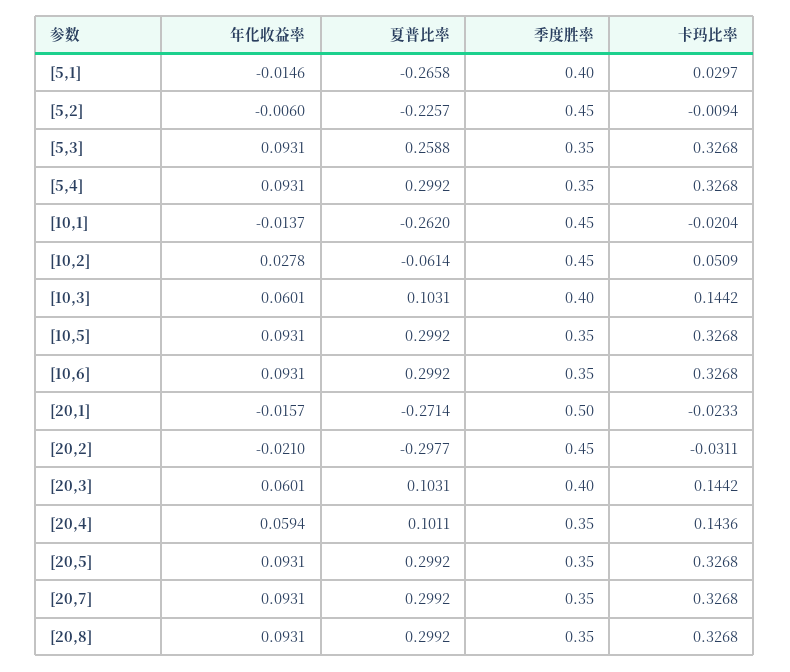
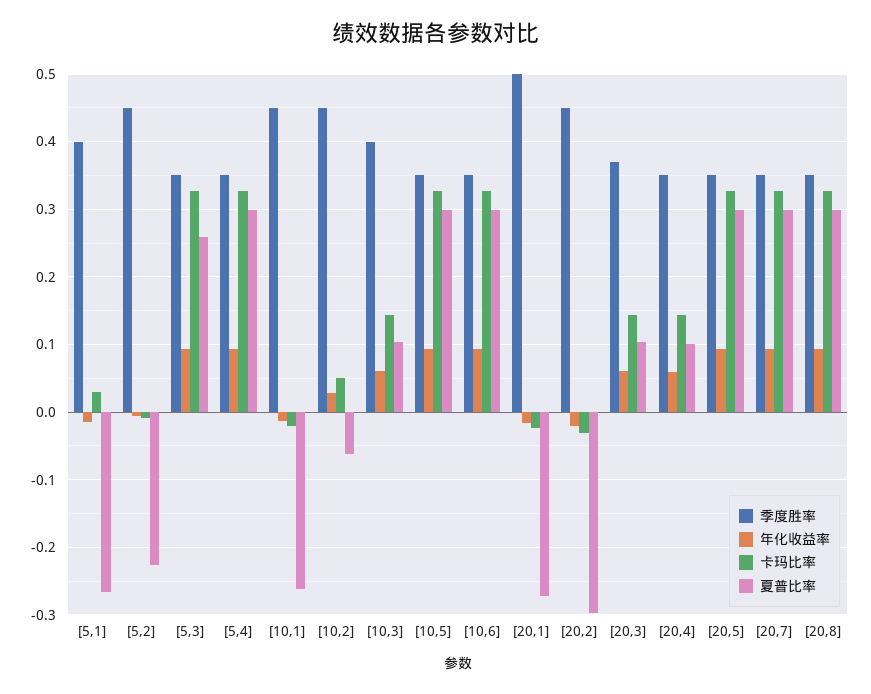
季度胜率, [20,3]: 0.4 -> 0.37

